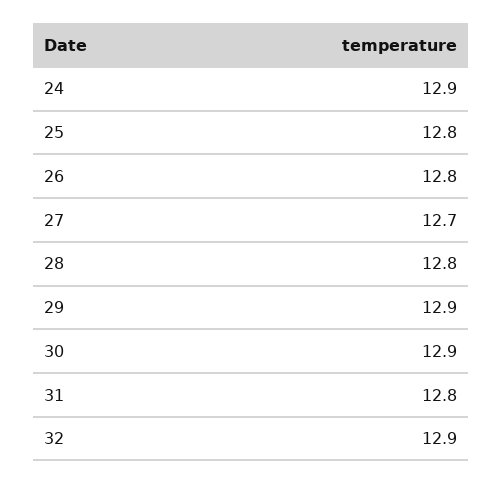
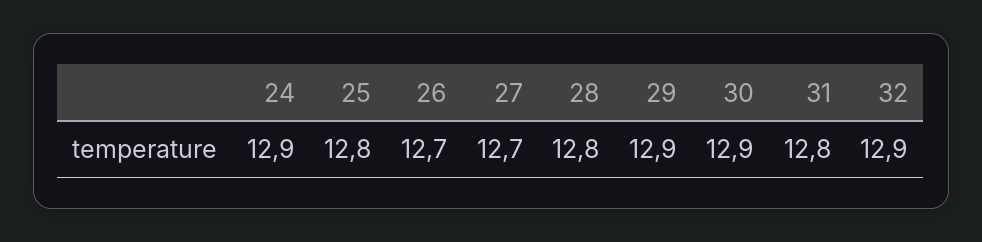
26: 12.8 -> 12.7

